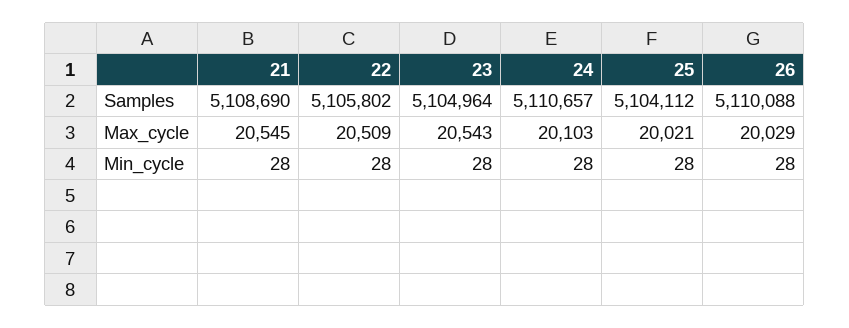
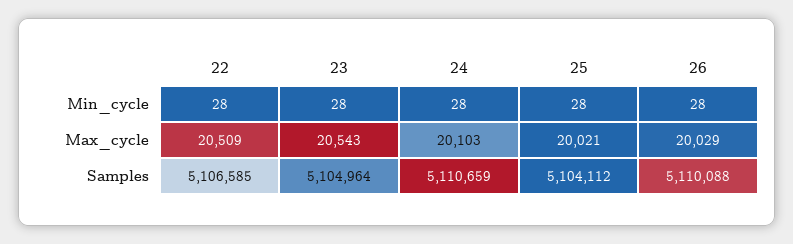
21, Samples: 5108690 -> none
22, Samples: 5105802 -> 5106585
24, Samples: 5110657 -> 5110659
21, Max_cycle: 20545 -> none
21, Min_cycle: 28 -> none

